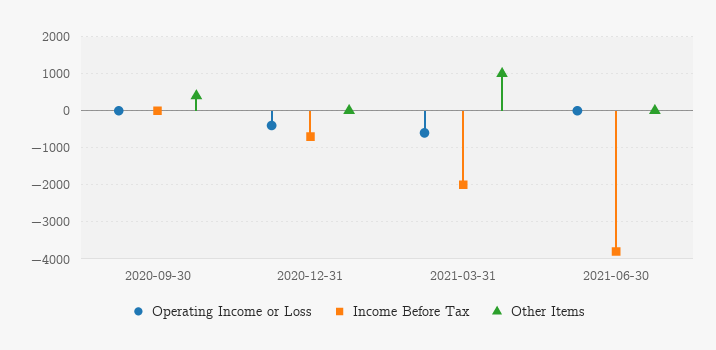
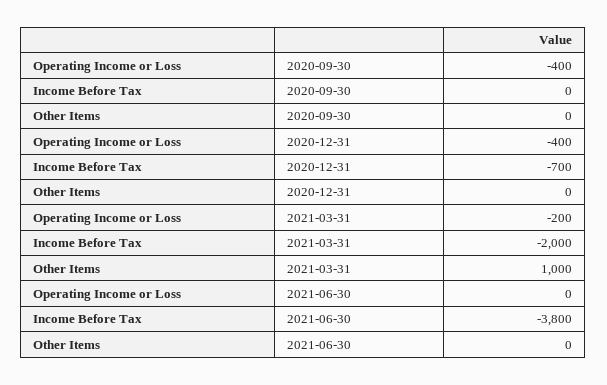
Operating Income or Loss, 2020-09-30: 0 -> -400
Other Items, 2020-09-30: 400 -> 0
Operating Income or Loss, 2021-03-31: -600 -> -200

